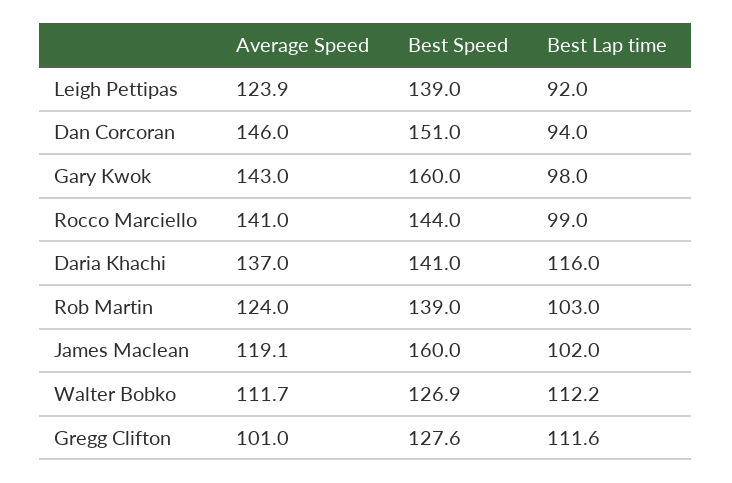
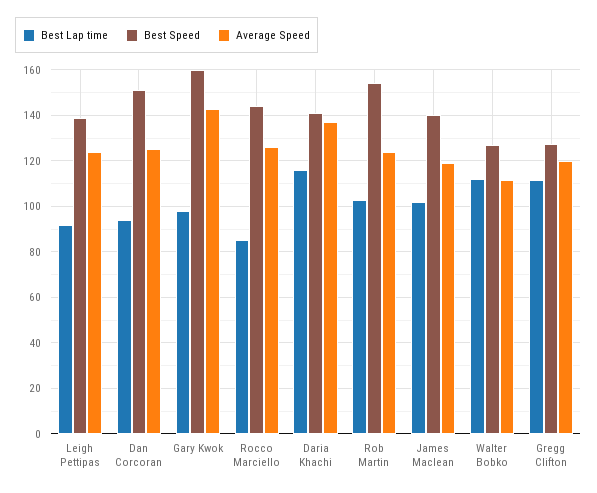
Average Speed, Dan Corcoran: 146 -> 125
Average Speed, Rocco Marciello: 141 -> 125
Best Lap time, Rocco Marciello: 99 -> 85
Best Speed, Rob Martin: 139 -> 155
Best Speed, James Maclean: 160 -> 140
Average Speed, Gregg Clifton: 101 -> 120

